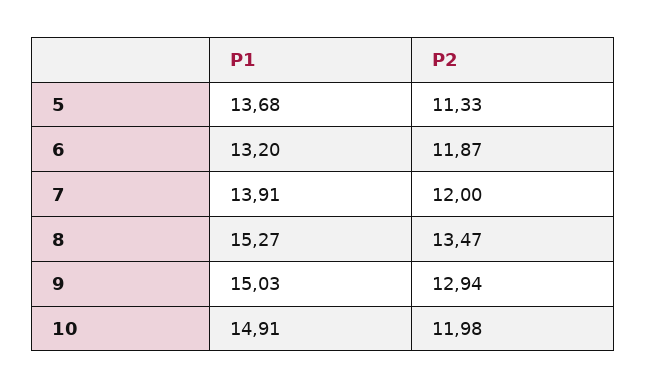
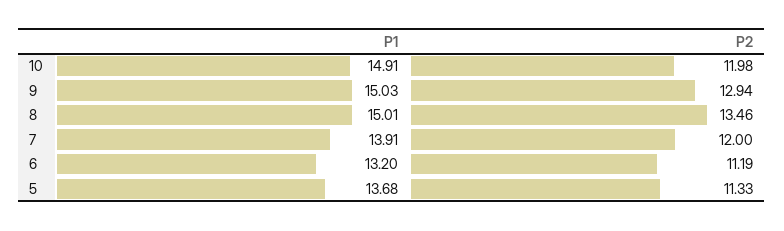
P2, 6: 11.87 -> 11.19
P1, 8: 15.27 -> 15.01
P2, 8: 13.47 -> 13.46

